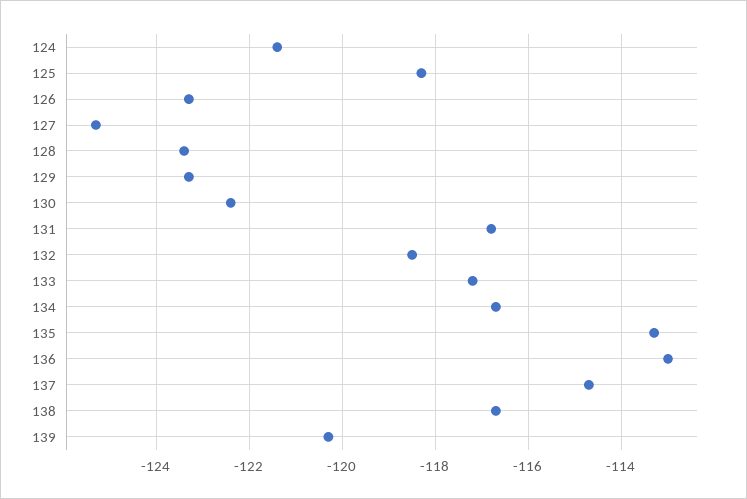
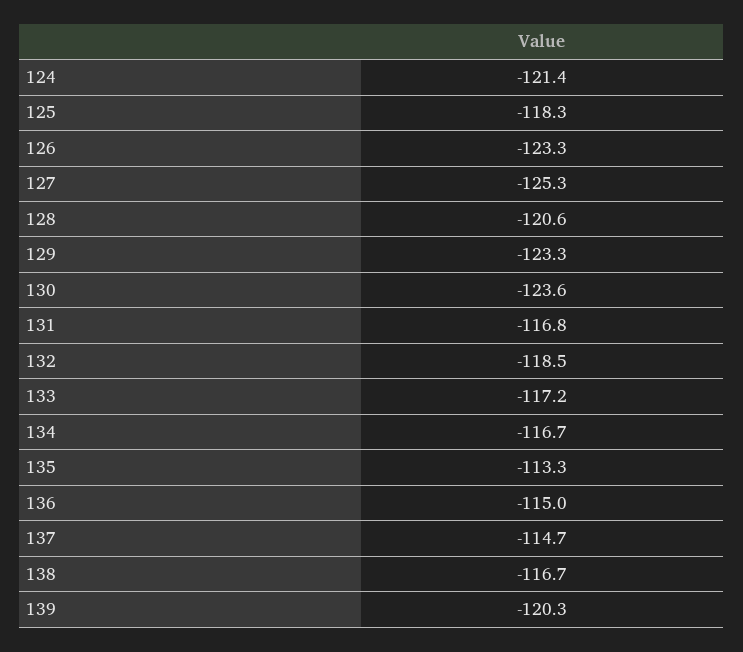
128: -123.5 -> -120.6
130: -122.5 -> -123.6
136: -113 -> -115

